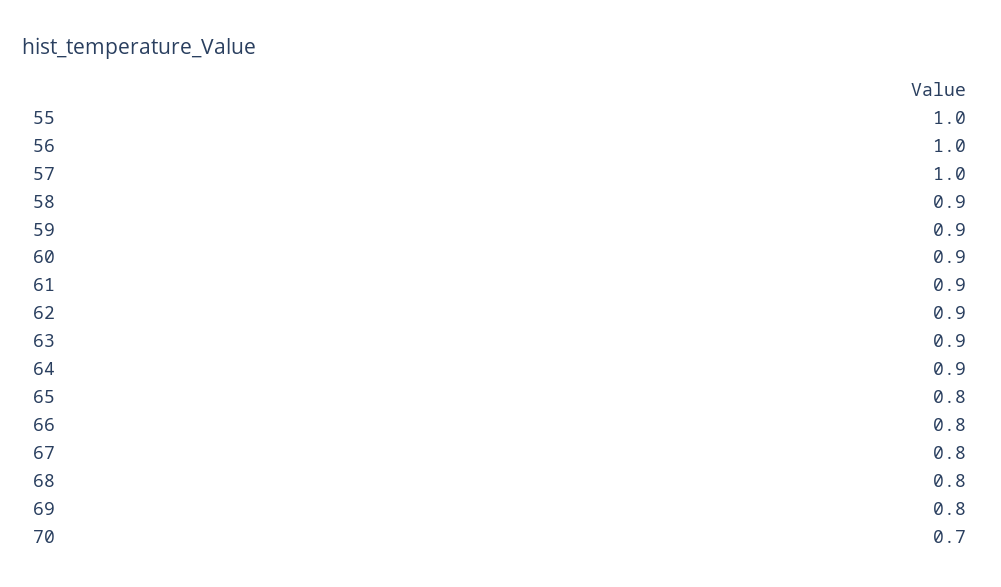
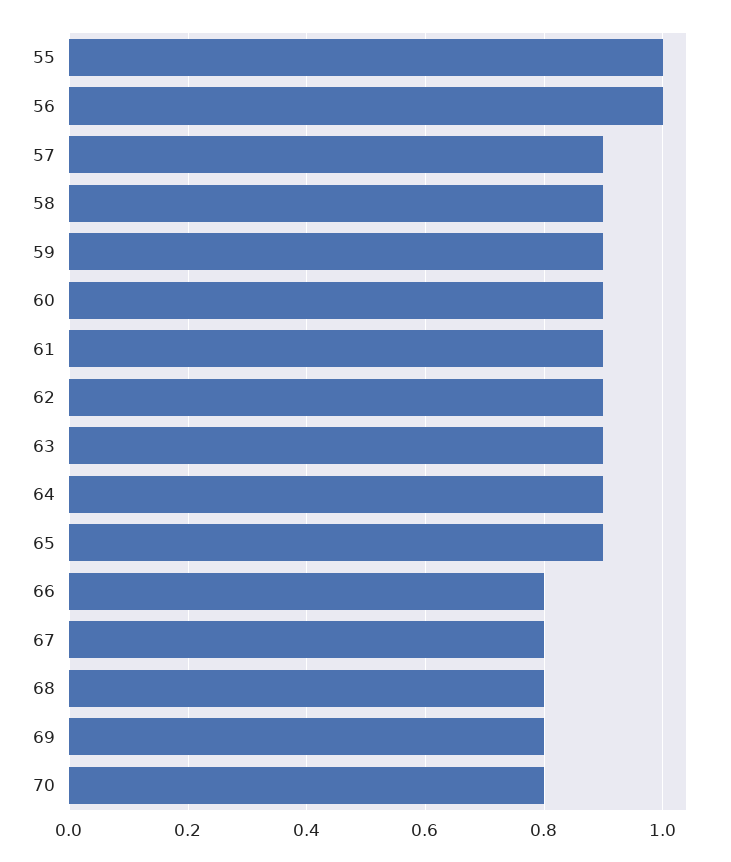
57: 1 -> 0.9
65: 0.8 -> 0.9
70: 0.7 -> 0.8

